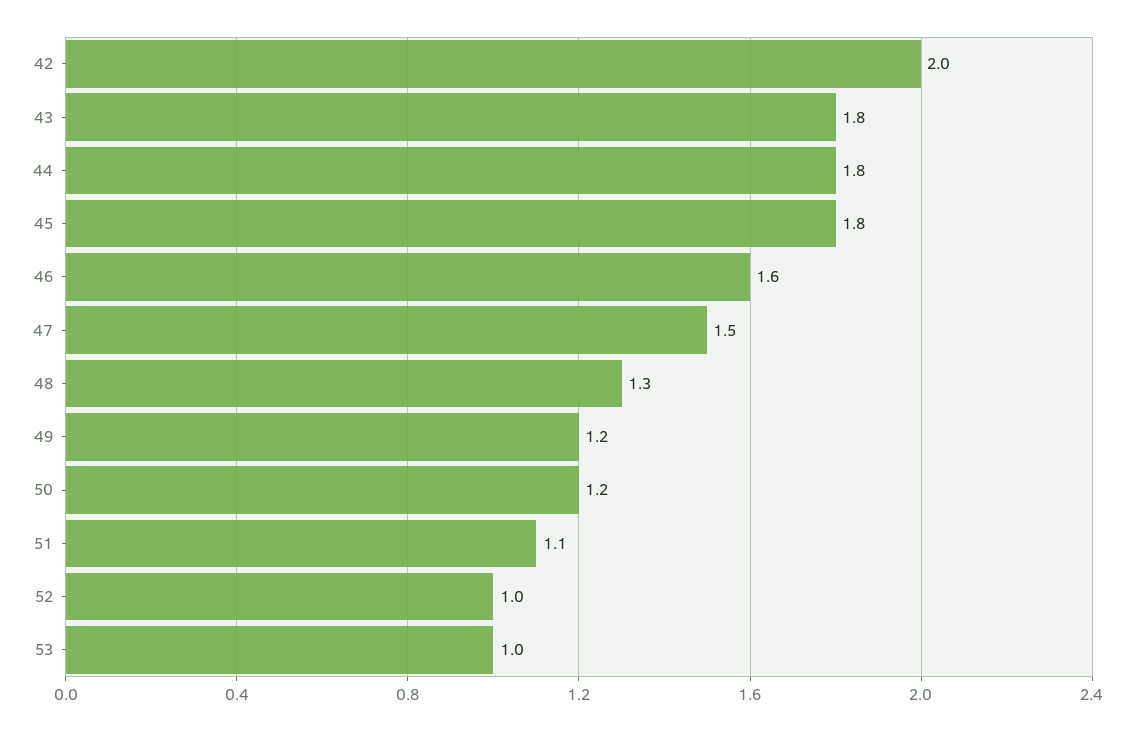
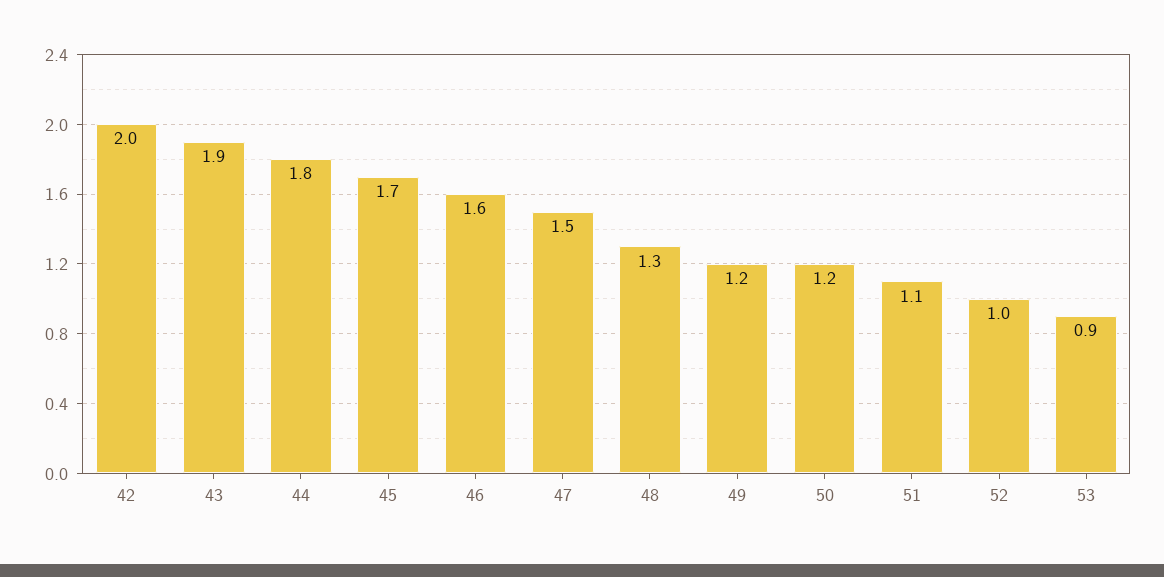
43: 1.8 -> 1.9
45: 1.8 -> 1.7
53: 1 -> 0.9

